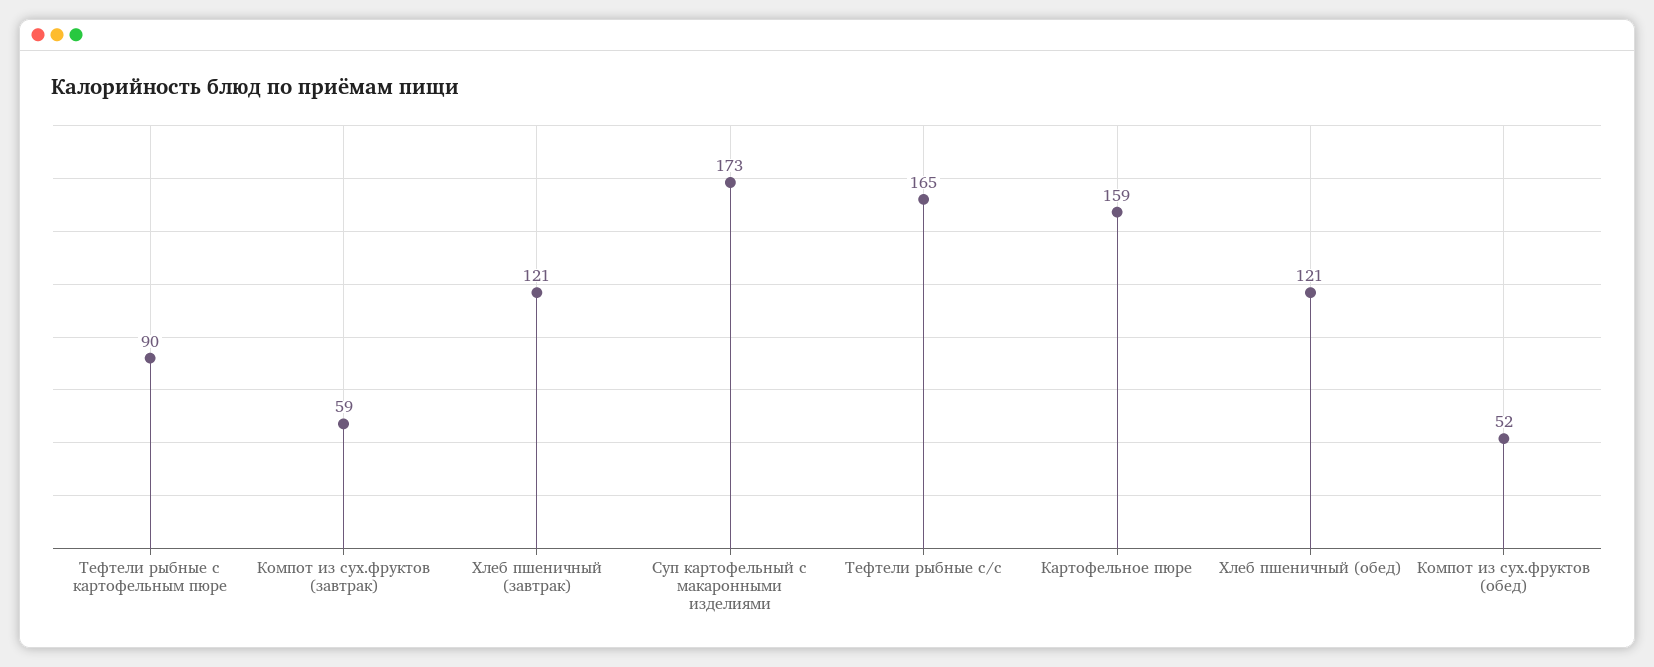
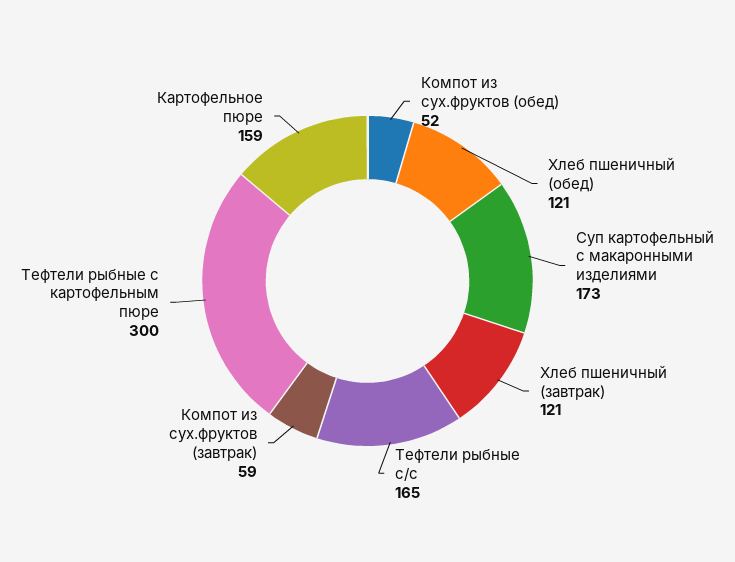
Тефтели рыбные с картофельным пюре: 90 -> 300

